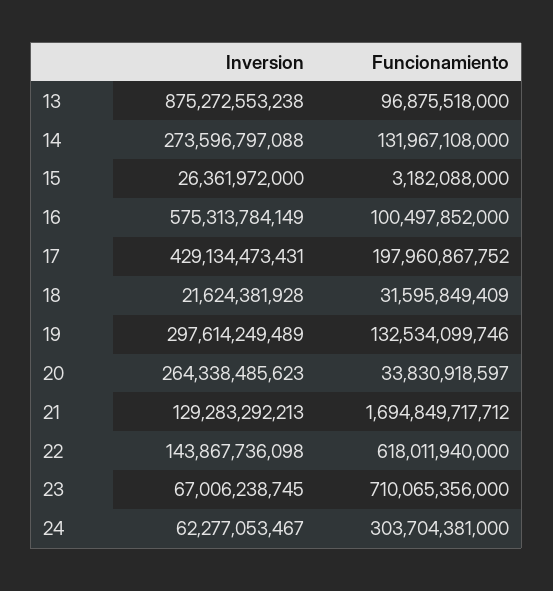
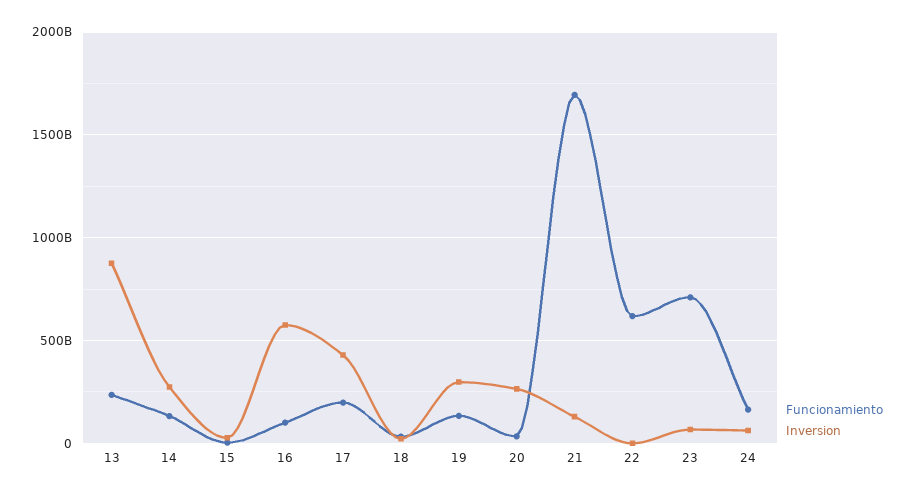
Funcionamiento, 13: 96875518000 -> 250000000000
Inversion, 22: 143867736098 -> 0
Funcionamiento, 24: 303704381000 -> 150000000000

